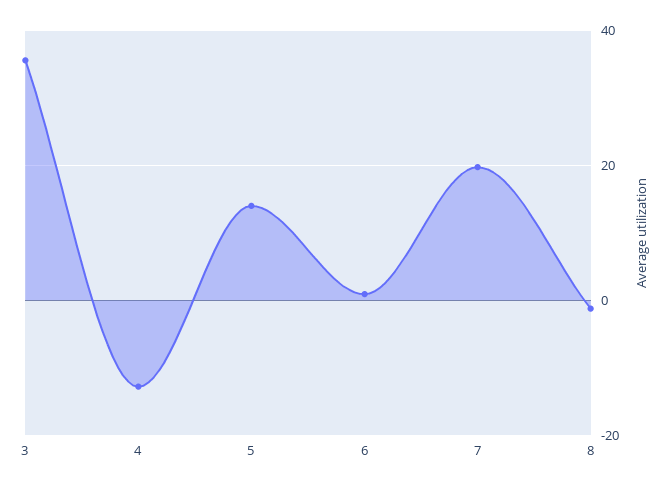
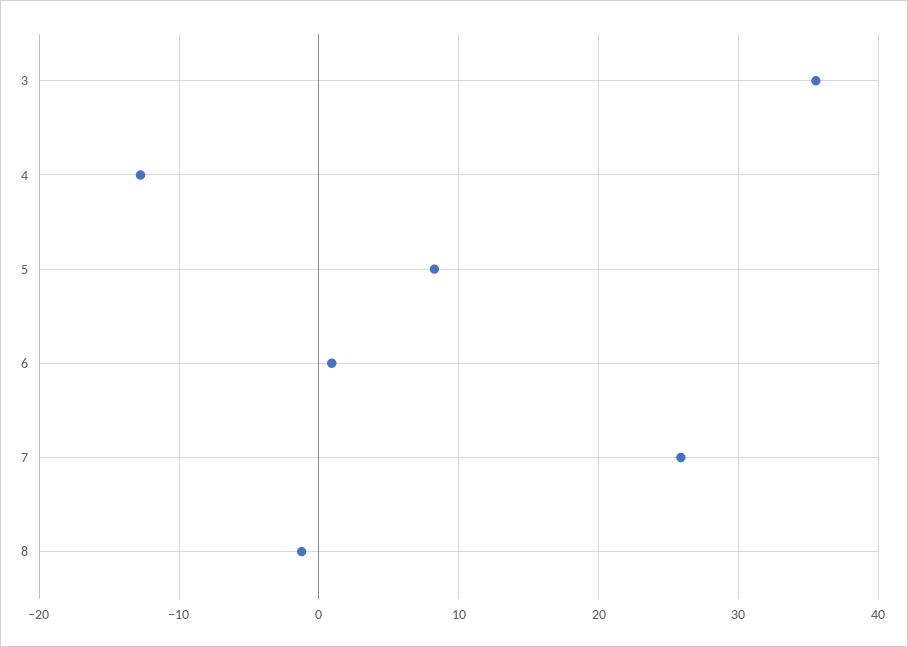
5: 14 -> 8
7: 20 -> 26

